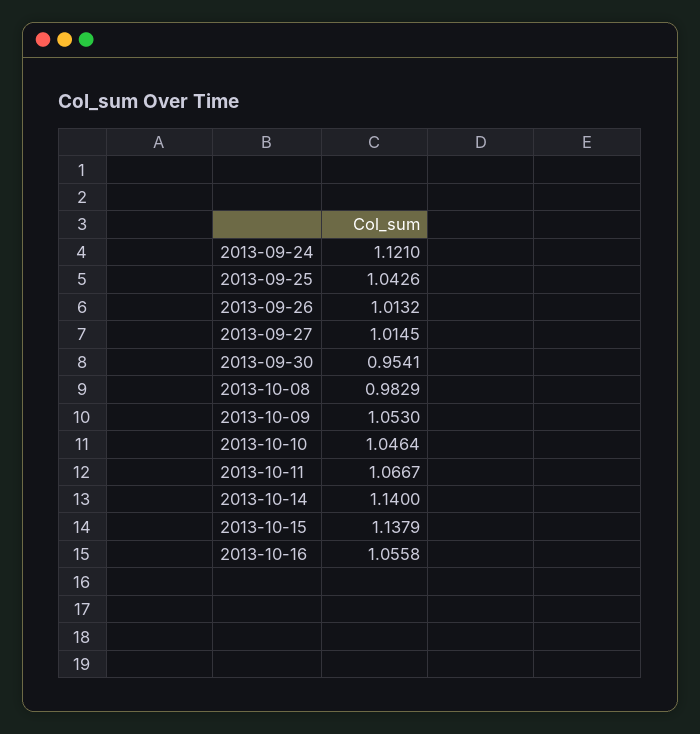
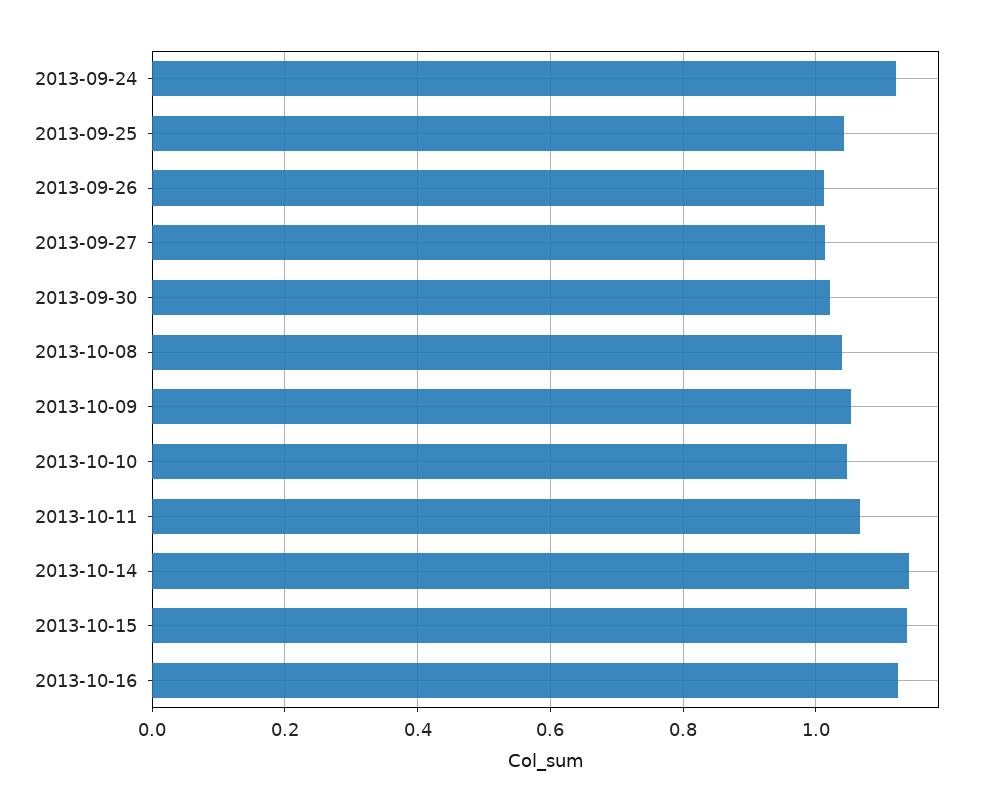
2013-09-30: 0.9541 -> 1.02
2013-10-08: 0.9829 -> 1.04
2013-10-16: 1.0558 -> 1.12

